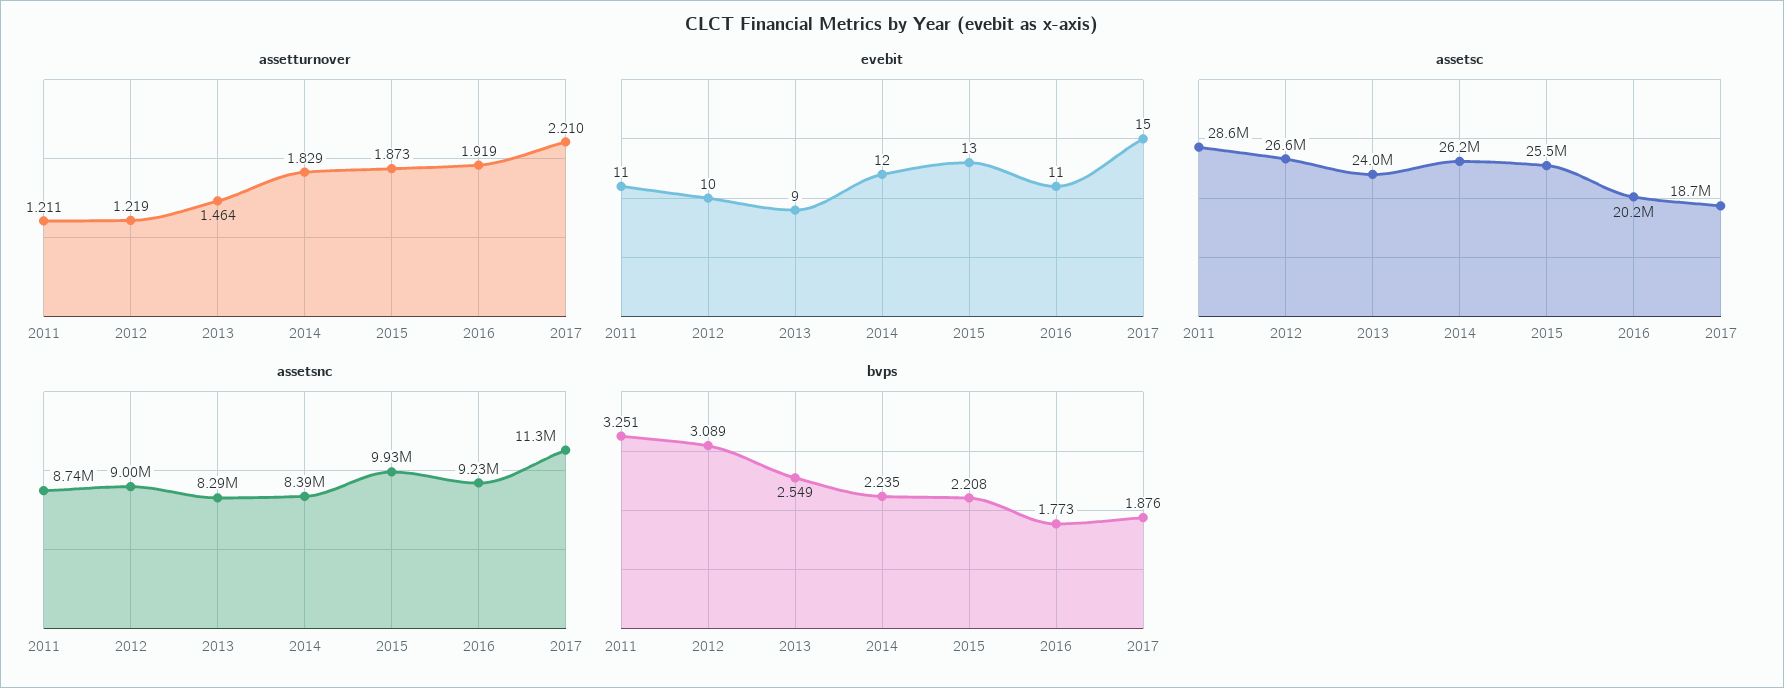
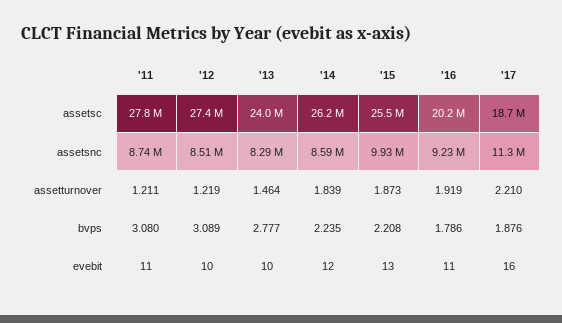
assetturnover, 2014: 1.829 -> 1.839
evebit, 2013: 9 -> 10
evebit, 2017: 15 -> 16
assetsc, 2011: 28600000 -> 27800000
assetsc, 2012: 26600000 -> 27400000
assetsnc, 2012: 9000000 -> 8510000
assetsnc, 2014: 8390000 -> 8590000
bvps, 2011: 3.251 -> 3.08
bvps, 2013: 2.549 -> 2.777
bvps, 2016: 1.773 -> 1.786

